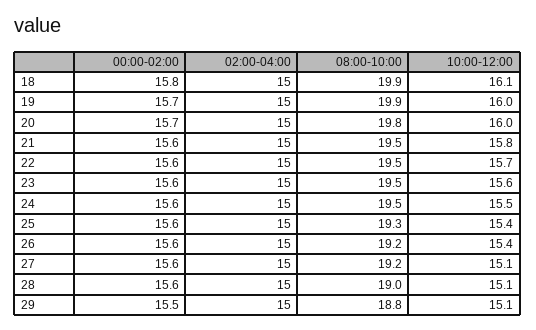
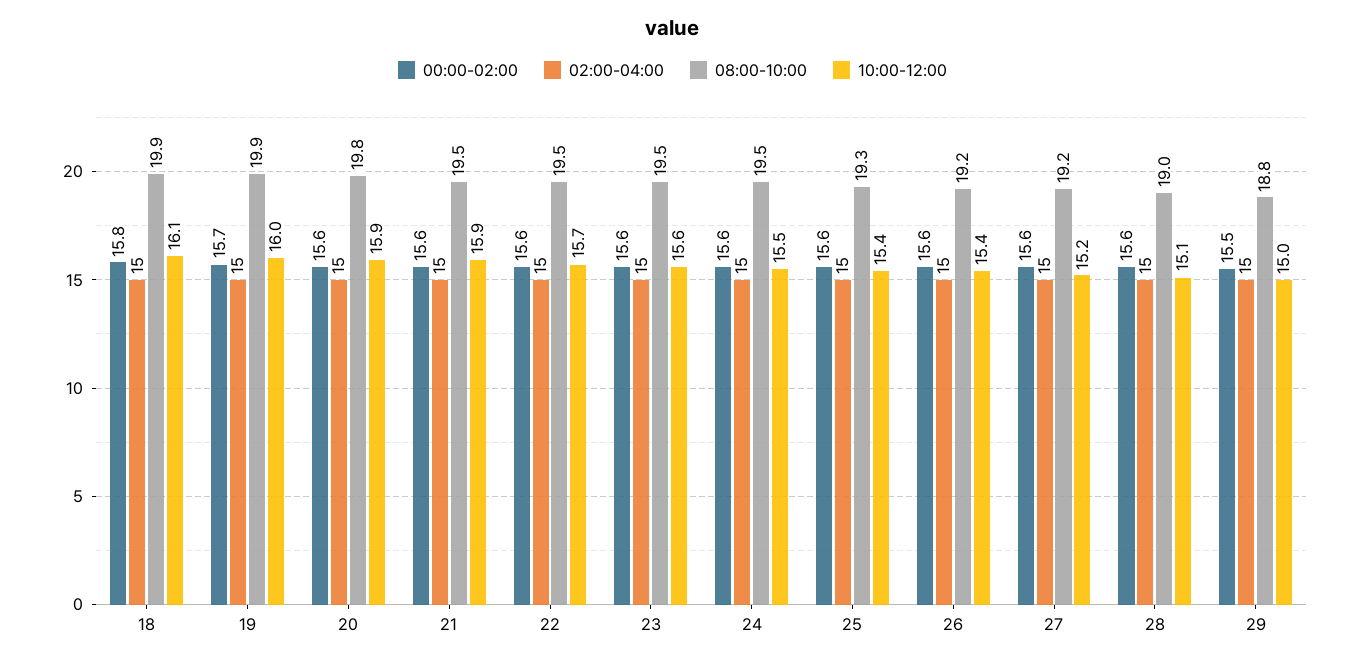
00:00-02:00, 20: 15.7 -> 15.6
10:00-12:00, 20: 16 -> 15.9
10:00-12:00, 21: 15.8 -> 15.9
10:00-12:00, 27: 15.1 -> 15.2
10:00-12:00, 29: 15.1 -> 15

